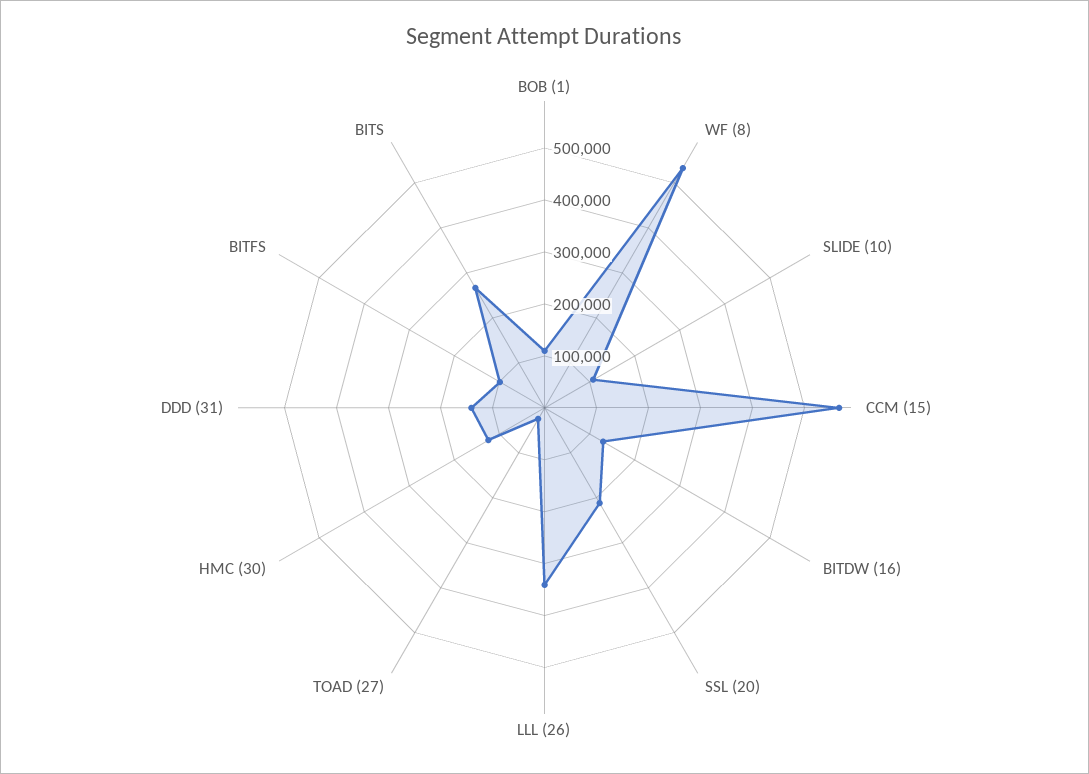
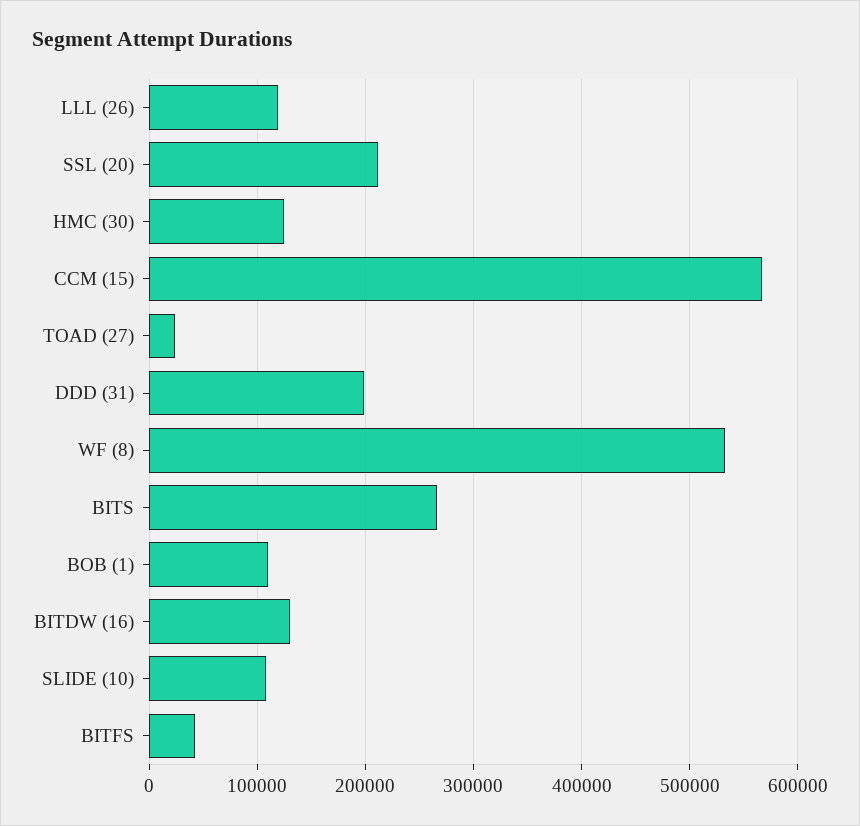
LLL (26): 340000 -> 120000
DDD (31): 140000 -> 200000
BITFS: 100000 -> 40000

